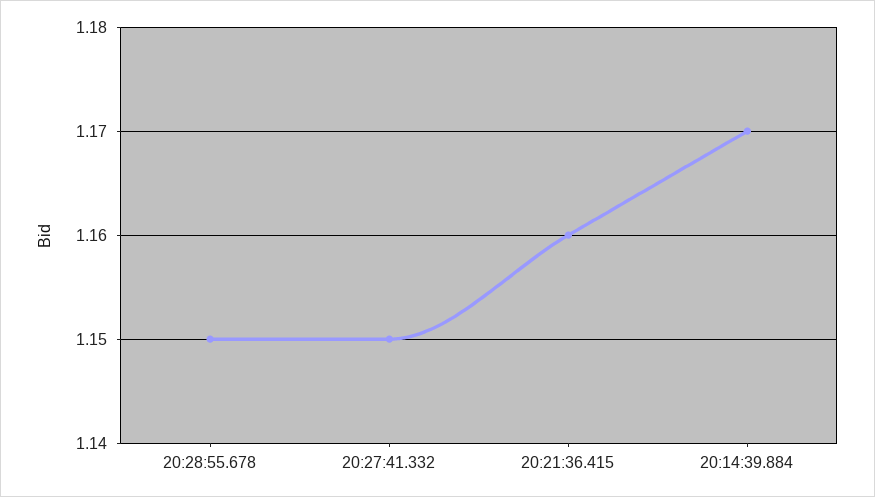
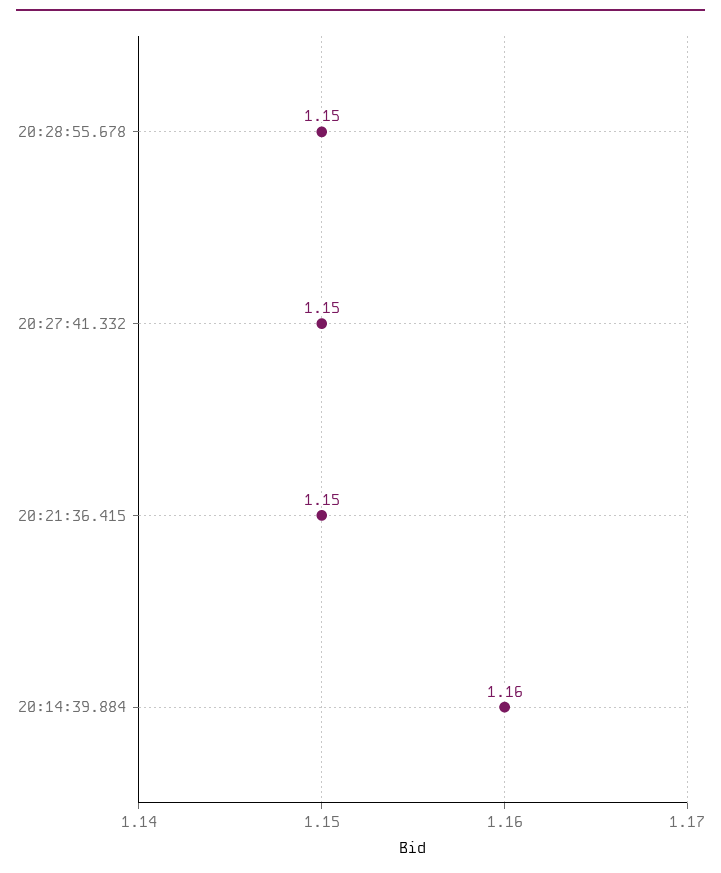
20:21:36.415: 1.16 -> 1.15
20:14:39.884: 1.17 -> 1.16

